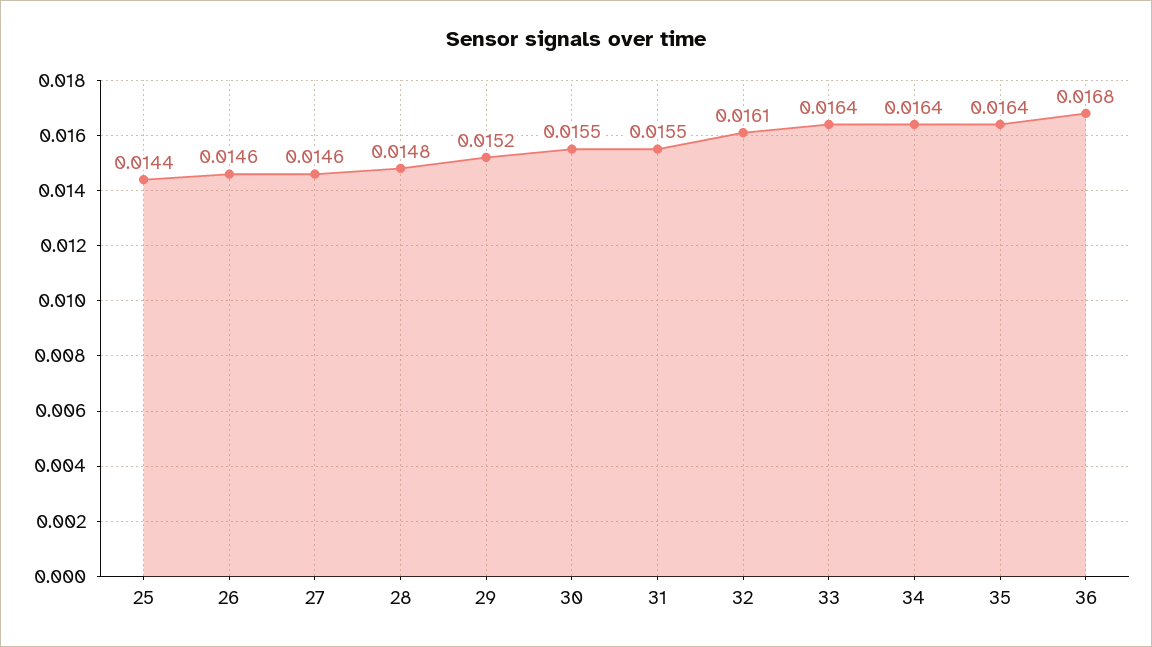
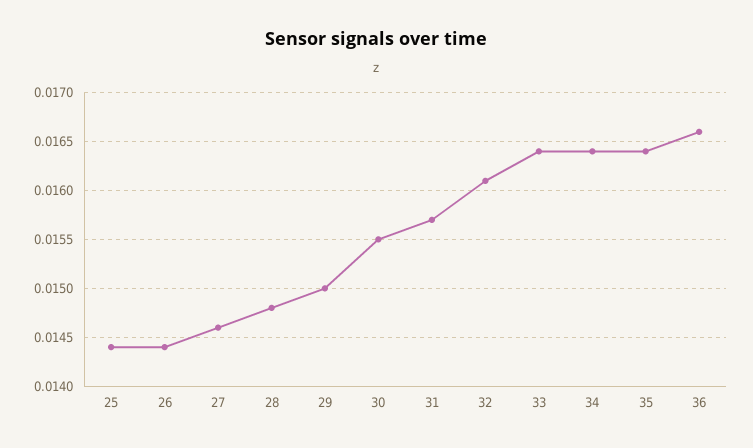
26: 0.0146 -> 0.0144
29: 0.0152 -> 0.015
31: 0.0155 -> 0.0157
36: 0.0168 -> 0.0166

